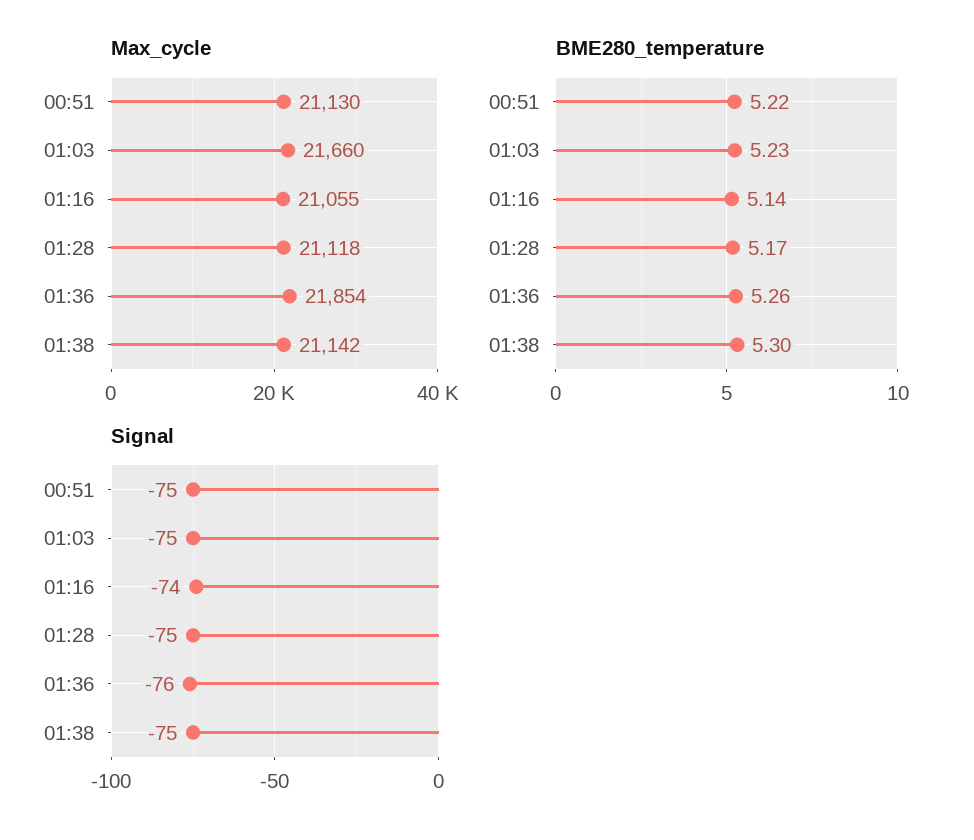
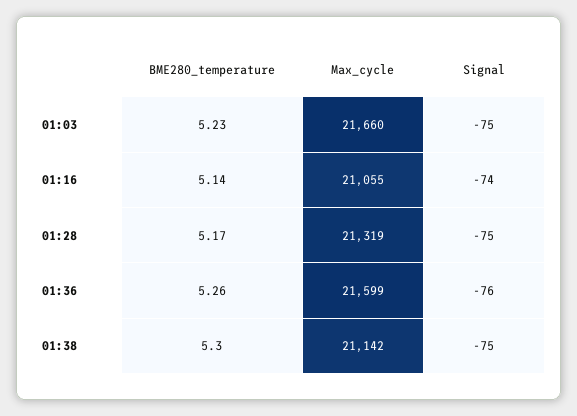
Max_cycle, 00:51: 21130 -> none
Max_cycle, 01:28: 21118 -> 21319
Max_cycle, 01:36: 21854 -> 21599
BME280_temperature, 00:51: 5.22 -> none
Signal, 00:51: -75 -> none

